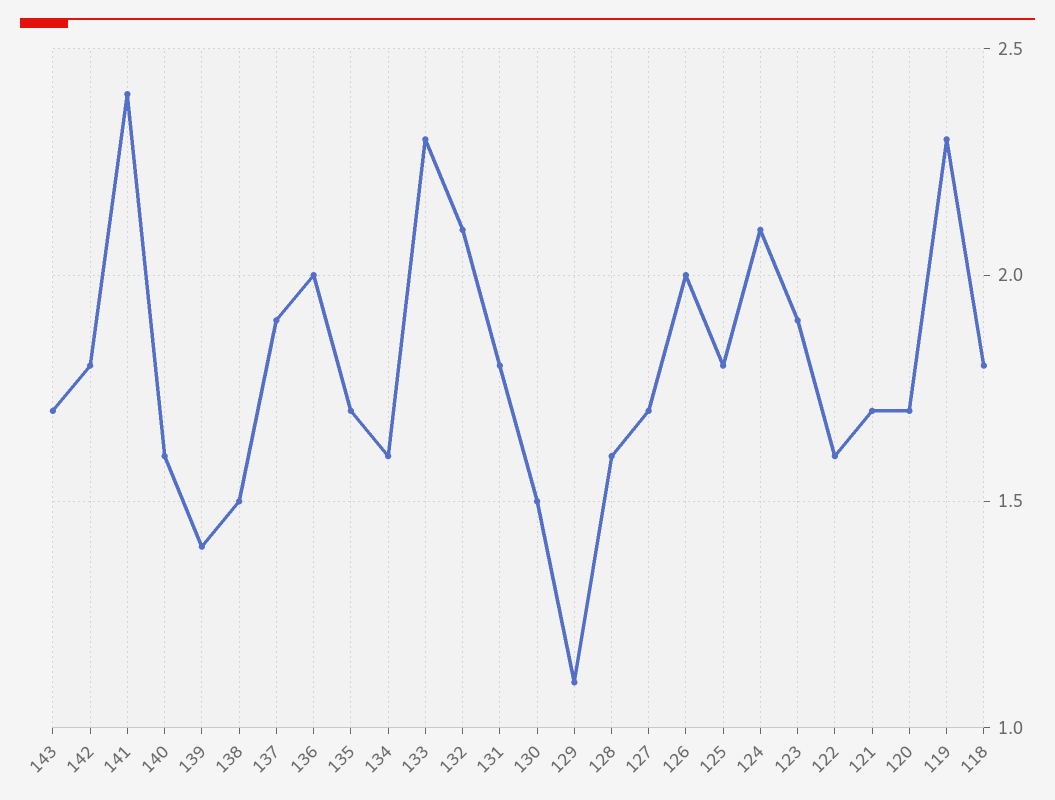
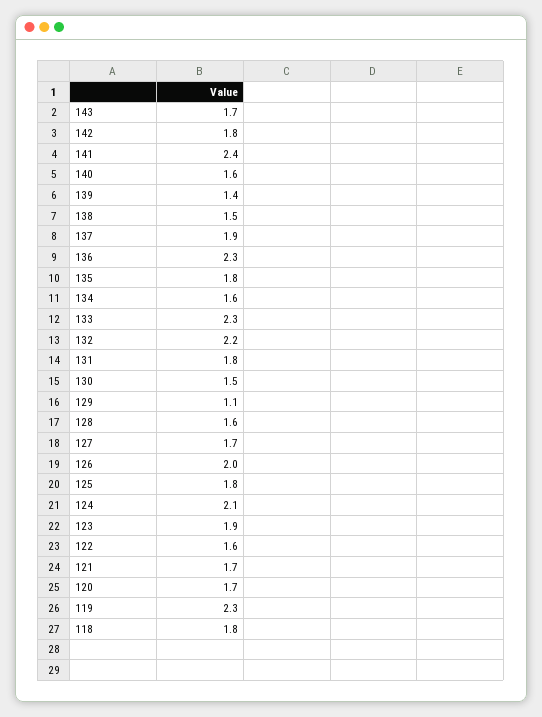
136: 2 -> 2.3
135: 1.7 -> 1.8
132: 2.1 -> 2.2

